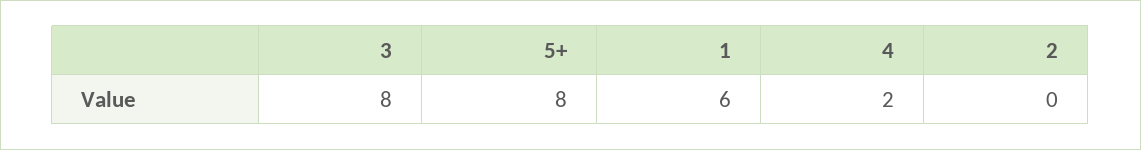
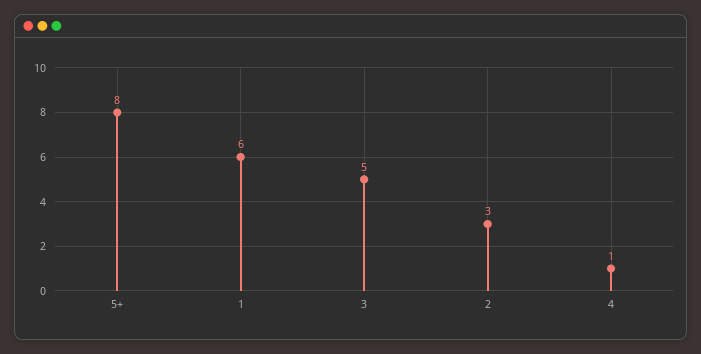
3: 8 -> 5
4: 2 -> 1
2: 0 -> 3

